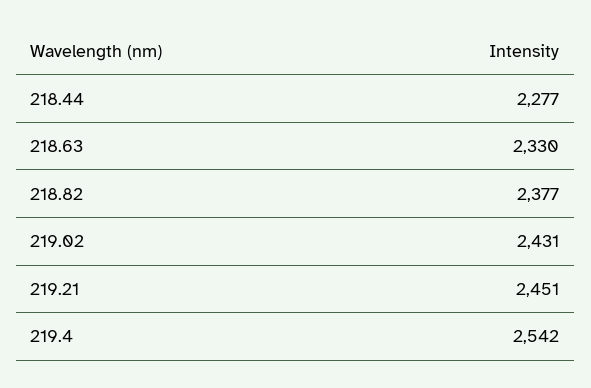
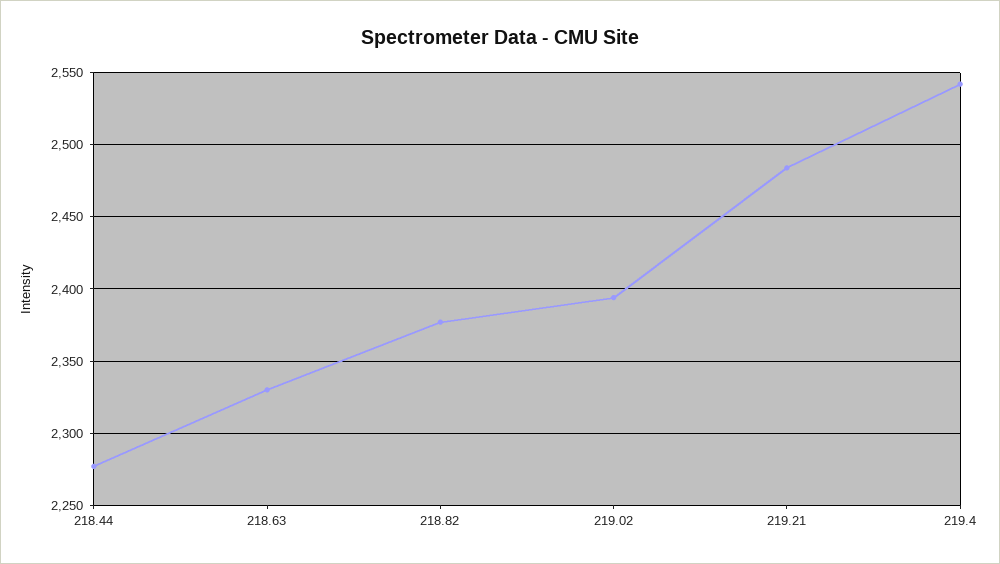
219.02: 2431 -> 2395
219.21: 2451 -> 2485

